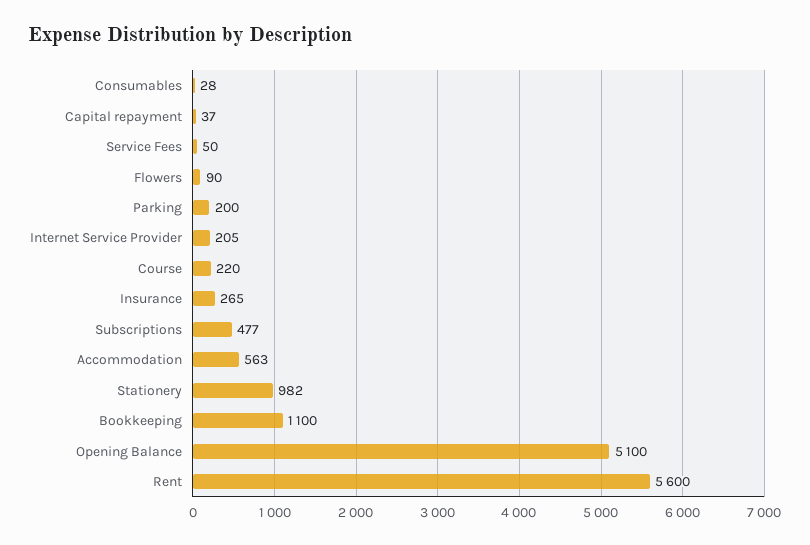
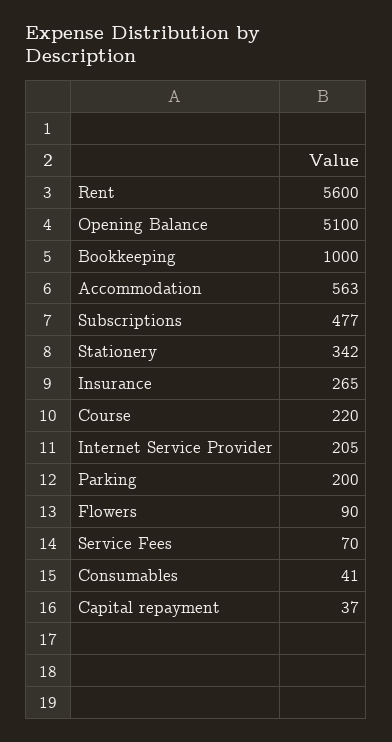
Consumables: 28 -> 41
Service Fees: 50 -> 70
Stationery: 982 -> 342
Bookkeeping: 1100 -> 1000

